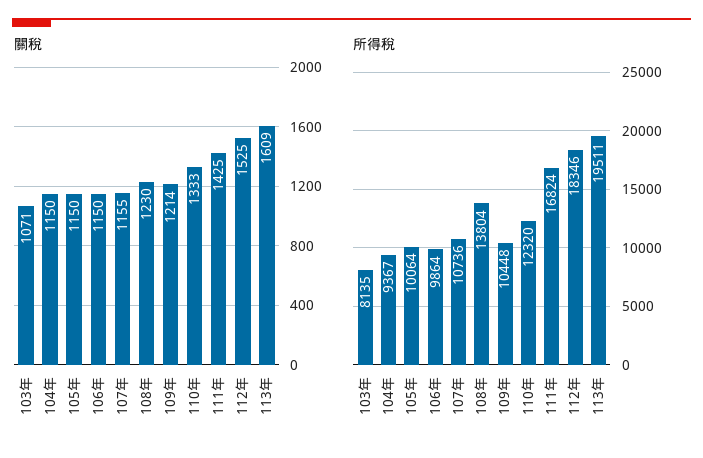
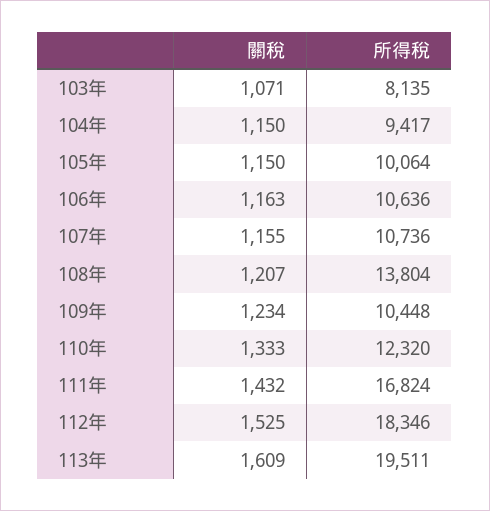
關稅, 106年: 1150 -> 1163
關稅, 108年: 1230 -> 1207
關稅, 109年: 1214 -> 1234
關稅, 111年: 1425 -> 1432
所得稅, 104年: 9367 -> 9417
所得稅, 106年: 9864 -> 10636

